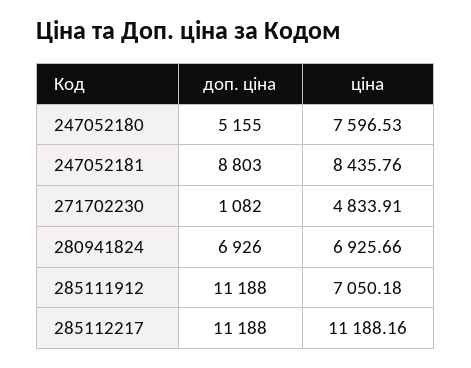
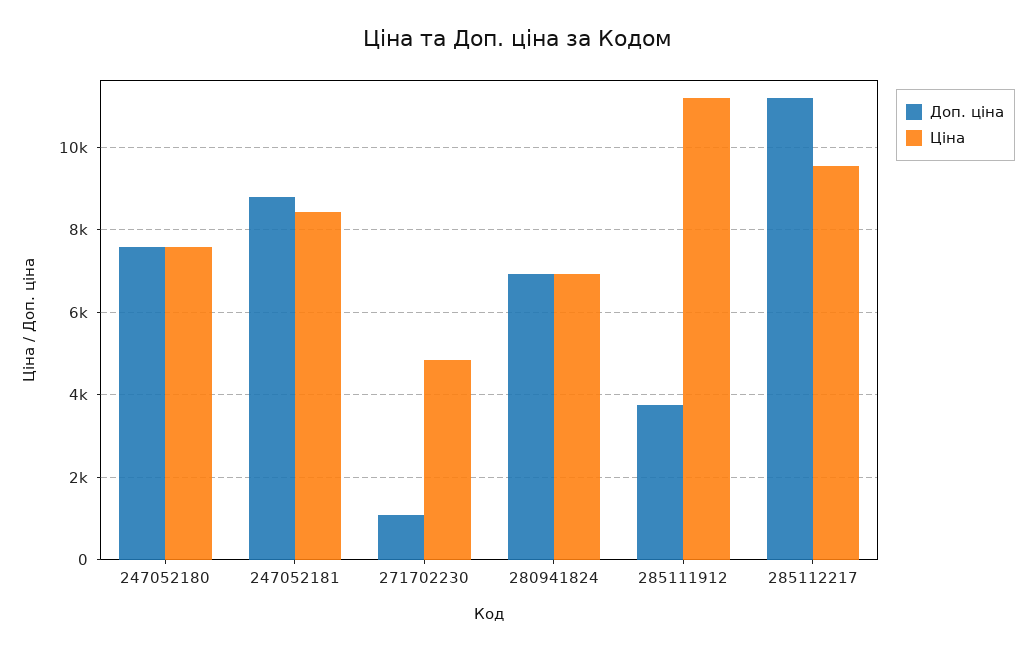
доп. ціна, 247052180: 5155 -> 7600
доп. ціна, 285111912: 11188 -> 3800
ціна, 285111912: 7050.18 -> 11200
ціна, 285112217: 11188.16 -> 9600

